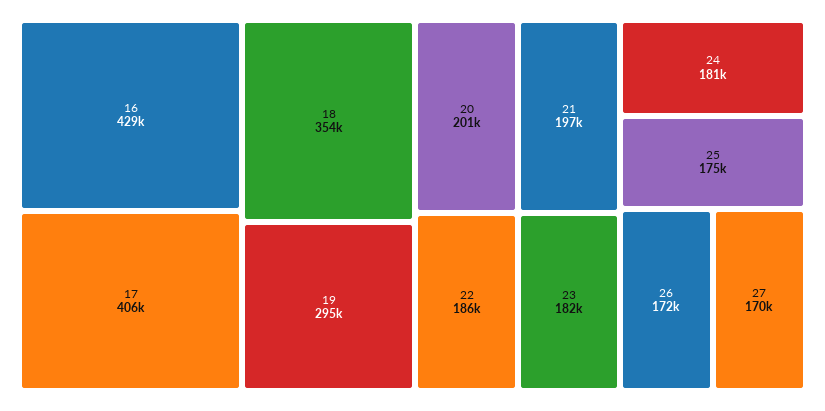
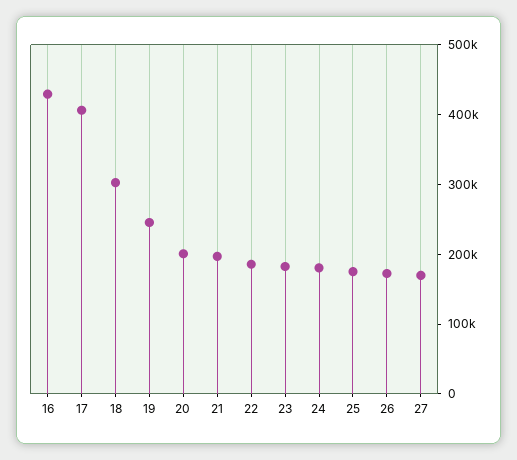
18: 354000 -> 300000
19: 295000 -> 240000

